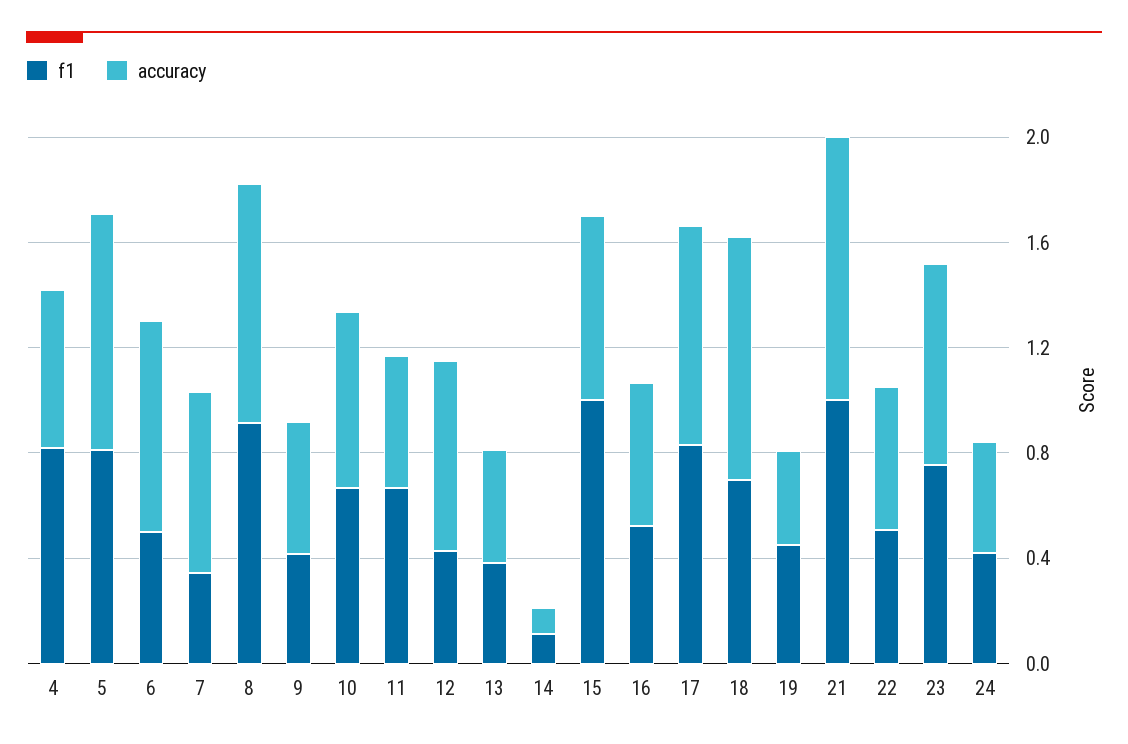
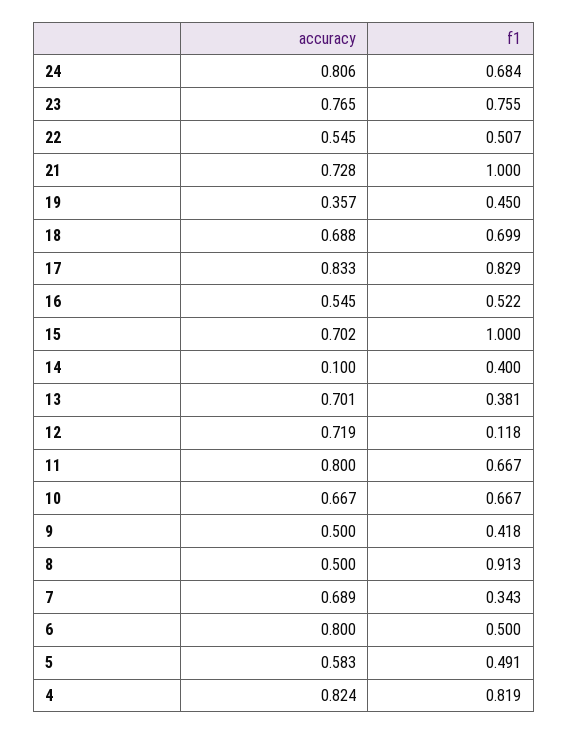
accuracy, 4: 0.6 -> 0.824
f1, 5: 0.8 -> 0.491
accuracy, 5: 0.9 -> 0.583
accuracy, 8: 0.9 -> 0.5
accuracy, 11: 0.5 -> 0.8
f1, 12: 0.4 -> 0.118
accuracy, 13: 0.4 -> 0.701
f1, 14: 0.1 -> 0.4
accuracy, 18: 0.9 -> 0.688
accuracy, 21: 1 -> 0.728
f1, 24: 0.4 -> 0.684
accuracy, 24: 0.4 -> 0.806

